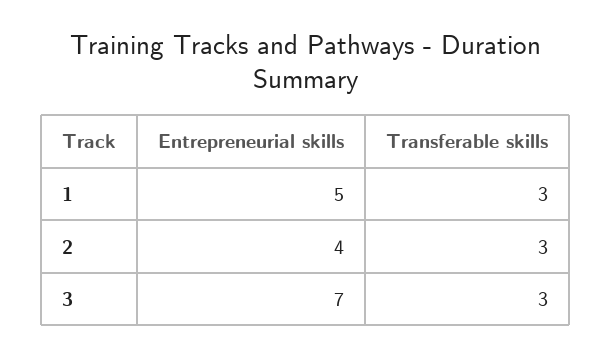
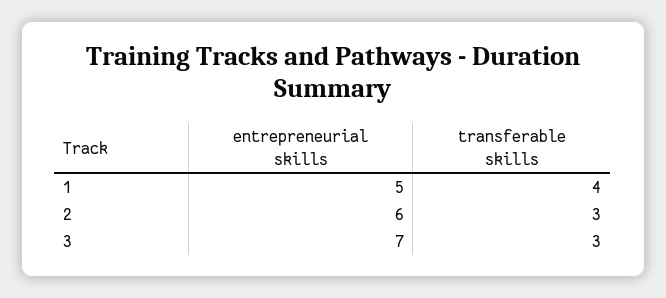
Transferable skills, 1: 3 -> 4
Entrepreneurial skills, 2: 4 -> 6

